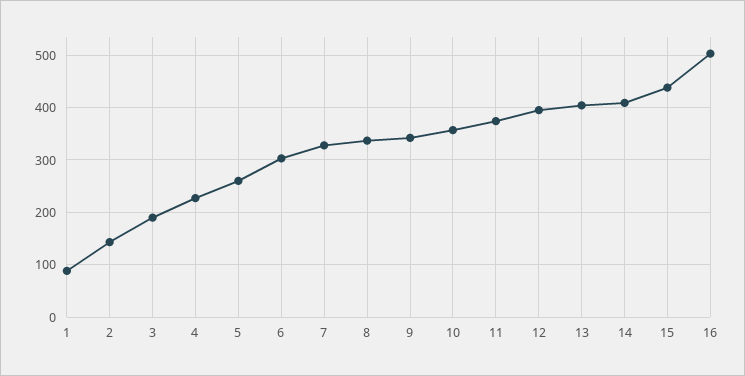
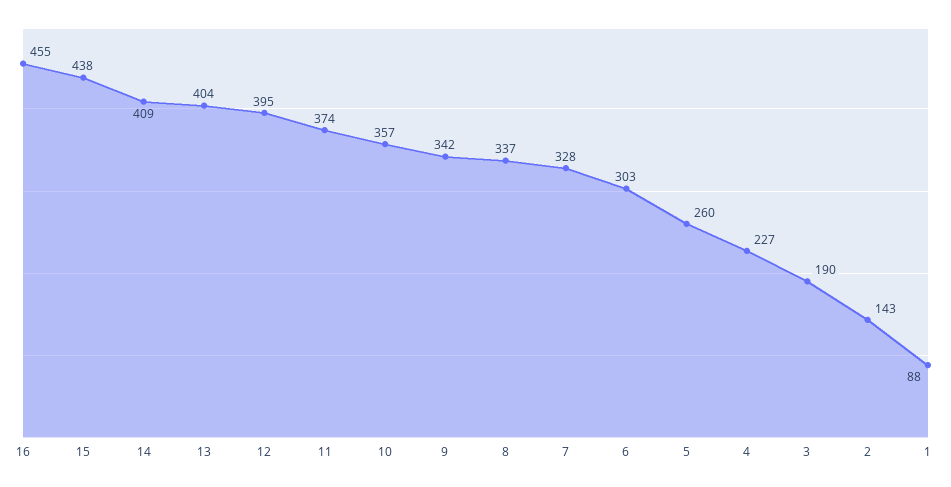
16: 500 -> 455

